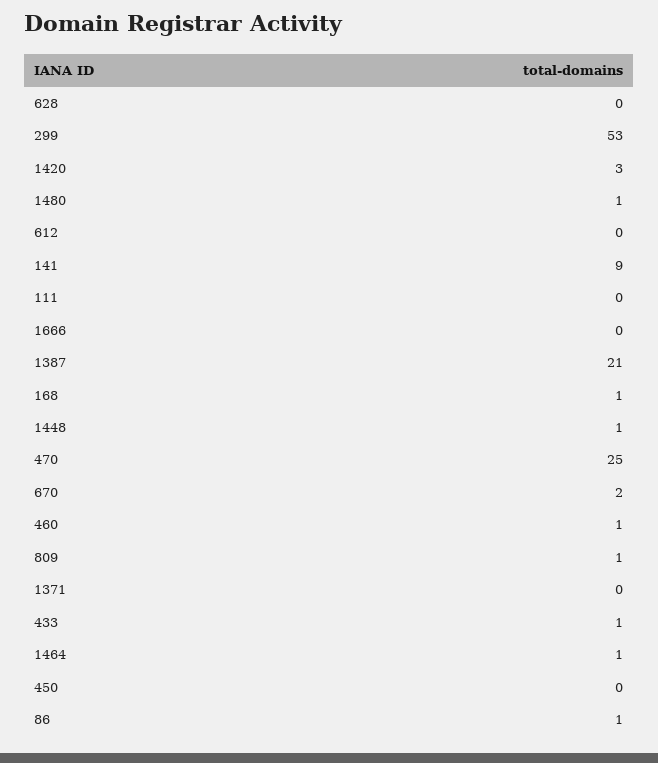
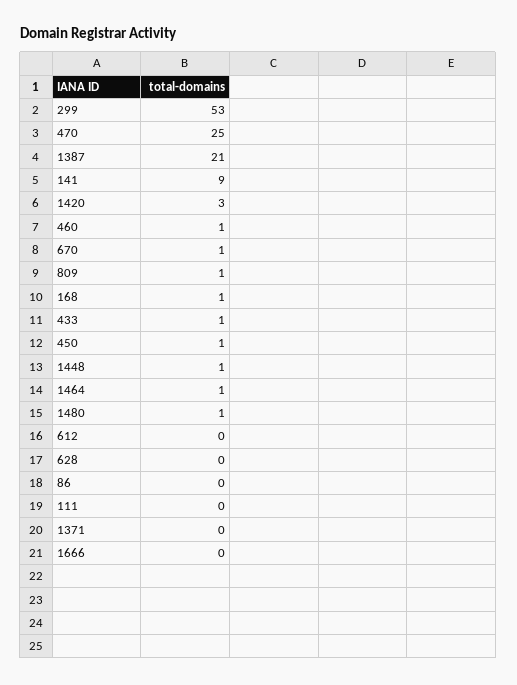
670: 2 -> 1
450: 0 -> 1
86: 1 -> 0

